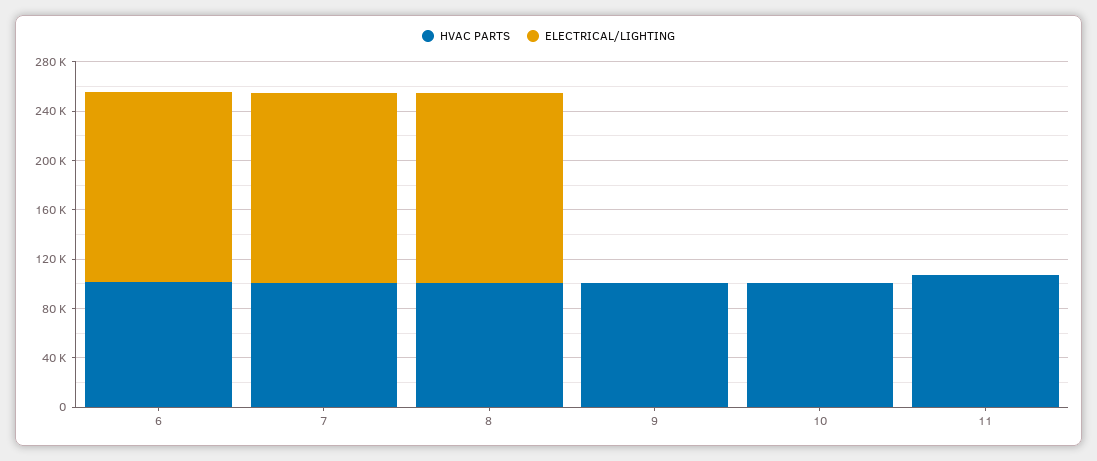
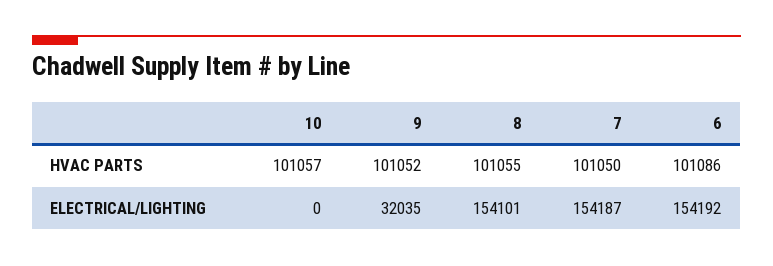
ELECTRICAL/LIGHTING, 9: 0 -> 32035
HVAC PARTS, 11: 110000 -> none
ELECTRICAL/LIGHTING, 11: 0 -> none

